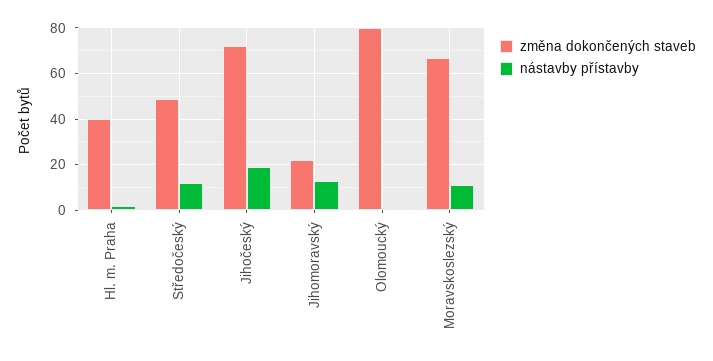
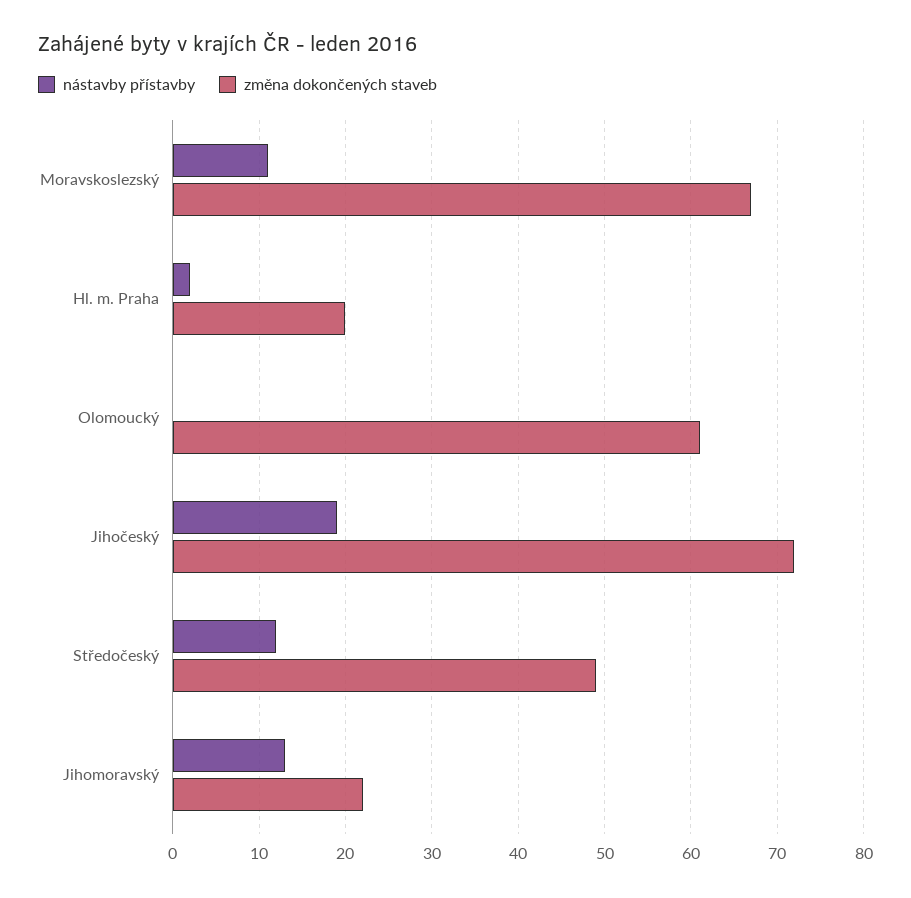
změna dokončených staveb, Hl. m. Praha: 40 -> 20
změna dokončených staveb, Olomoucký: 80 -> 61

